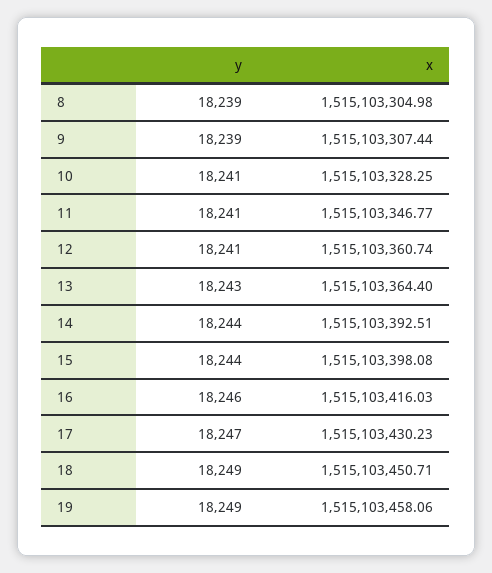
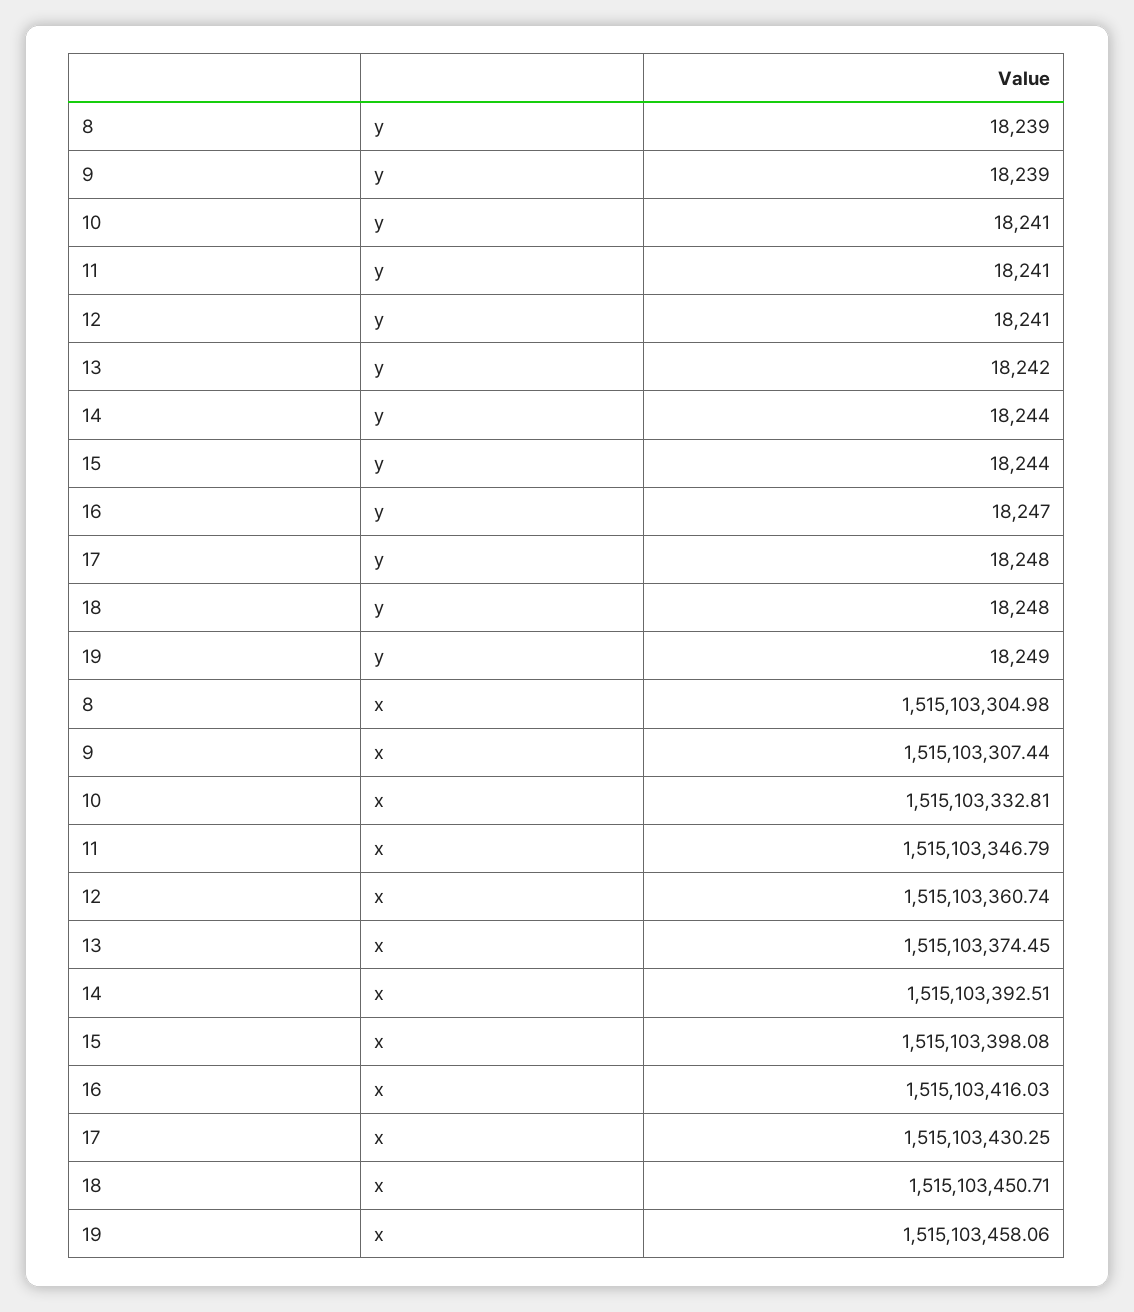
x, 10: 1515103328.25 -> 1515103332.81
x, 11: 1515103346.77 -> 1515103346.79
y, 13: 18243 -> 18242
x, 13: 1515103364.4 -> 1515103374.45
y, 16: 18246 -> 18247
y, 17: 18247 -> 18248
x, 17: 1515103430.23 -> 1515103430.25
y, 18: 18249 -> 18248

